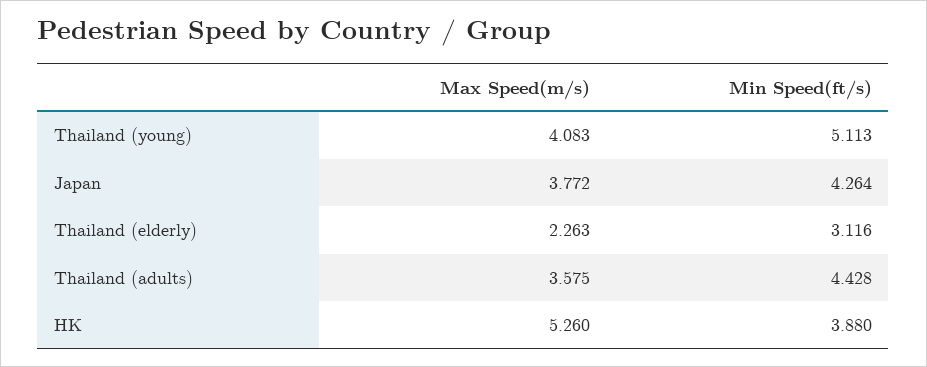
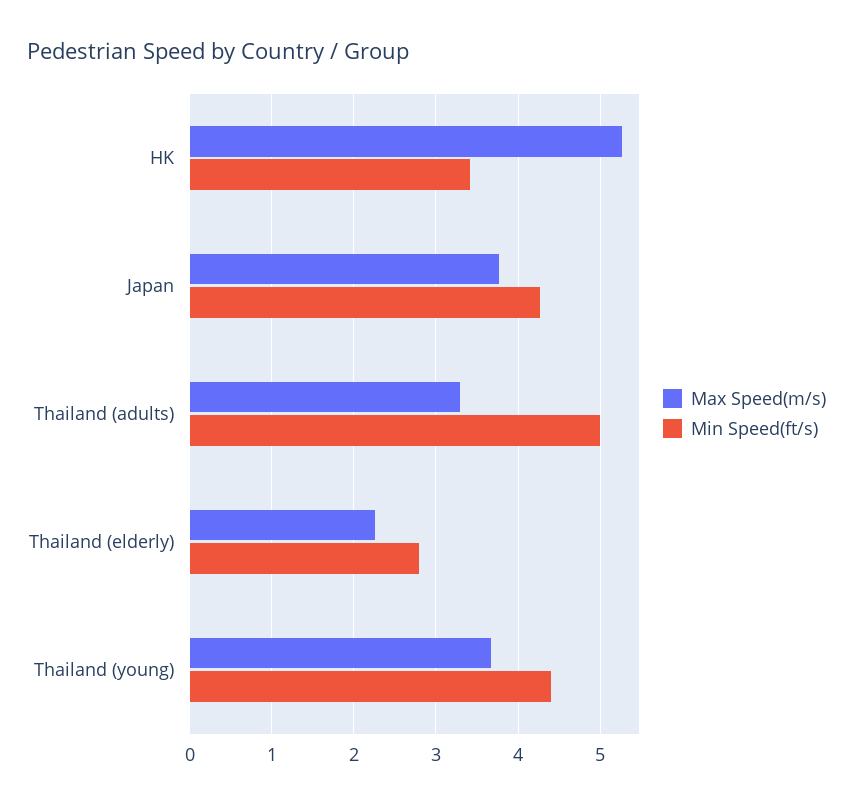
Max Speed(m/s), Thailand (young): 4.083 -> 3.7
Min Speed(ft/s), Thailand (young): 5.113 -> 4.4
Min Speed(ft/s), Thailand (elderly): 3.116 -> 2.8
Max Speed(m/s), Thailand (adults): 3.575 -> 3.3
Min Speed(ft/s), Thailand (adults): 4.428 -> 5
Min Speed(ft/s), HK: 3.88 -> 3.4

